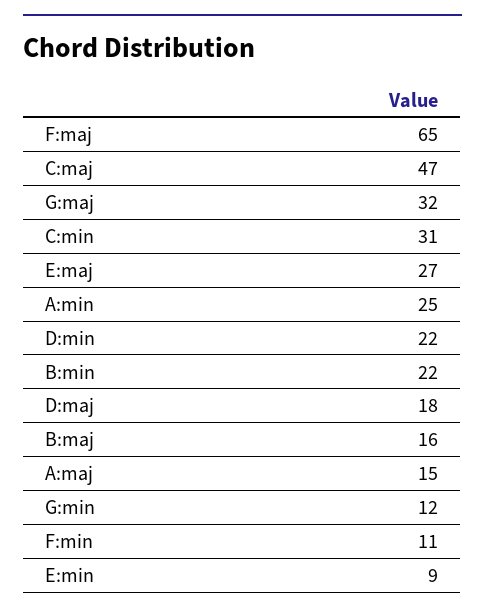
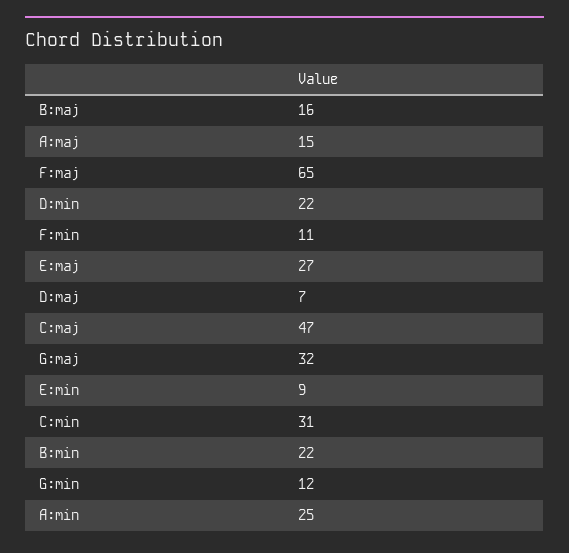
D:maj: 18 -> 7

